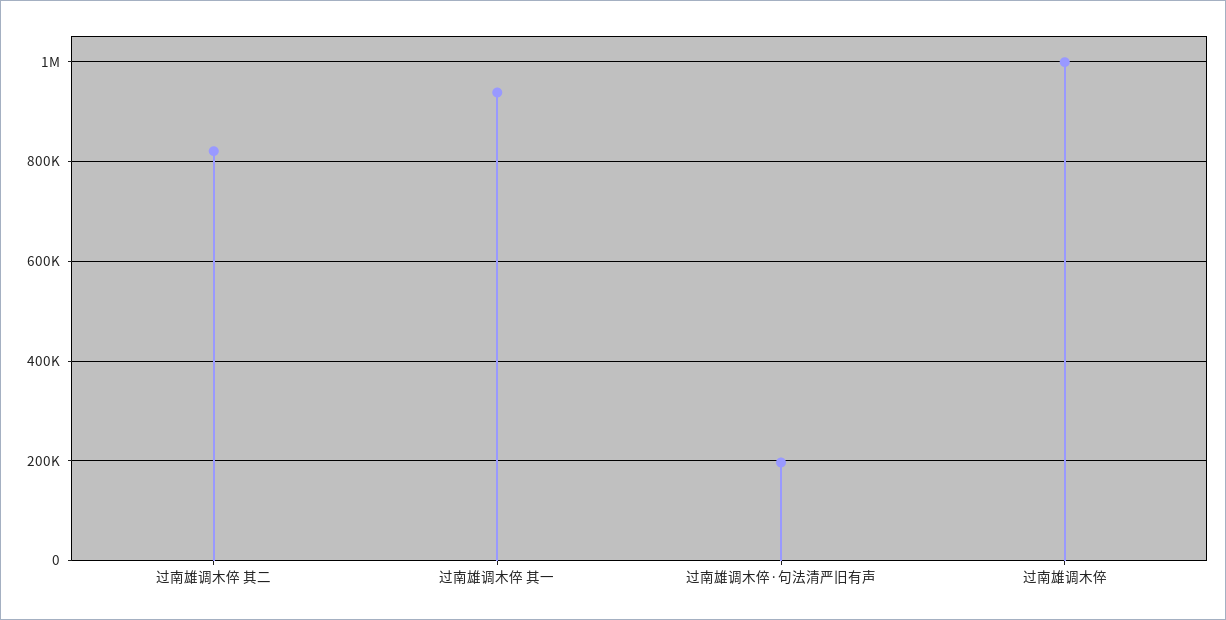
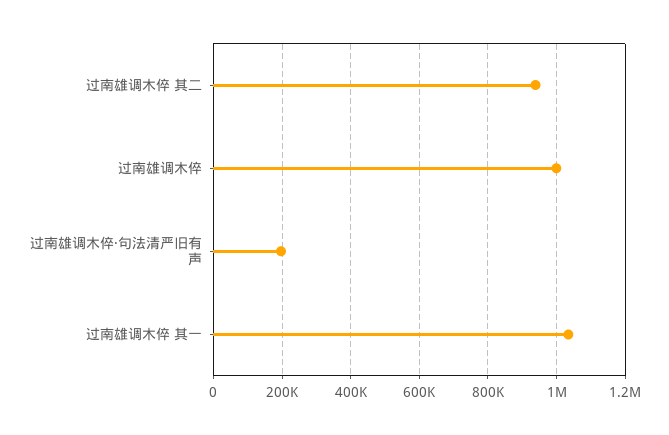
过南雄调木倅 其二: 820000 -> 940000
过南雄调木倅 其一: 940000 -> 1040000

